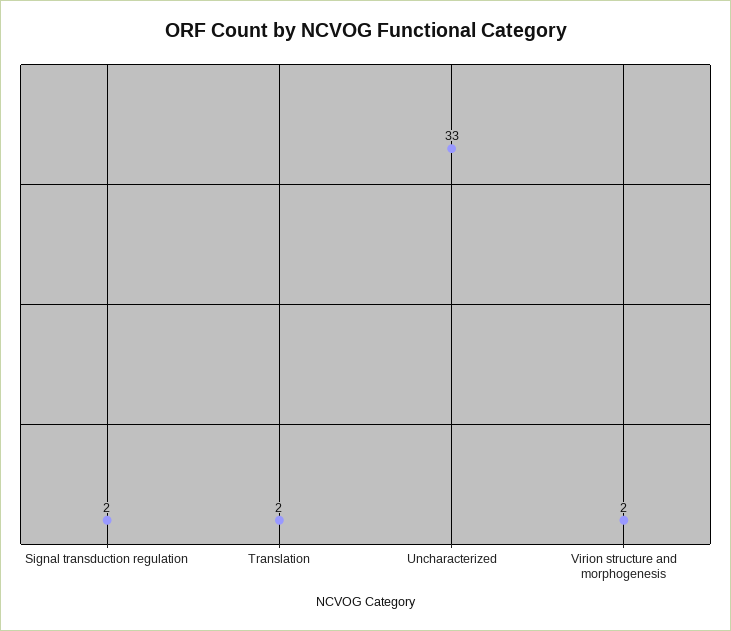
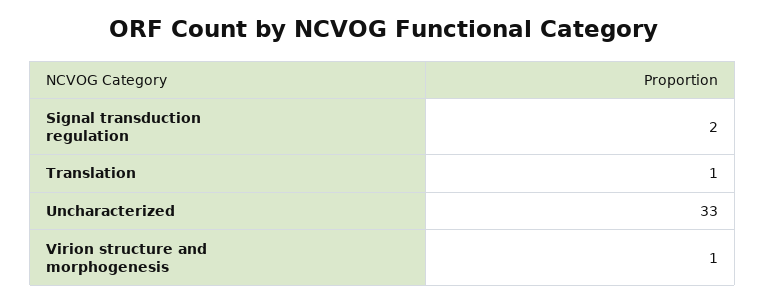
Translation: 2 -> 1
Virion structure and morphogenesis: 2 -> 1

